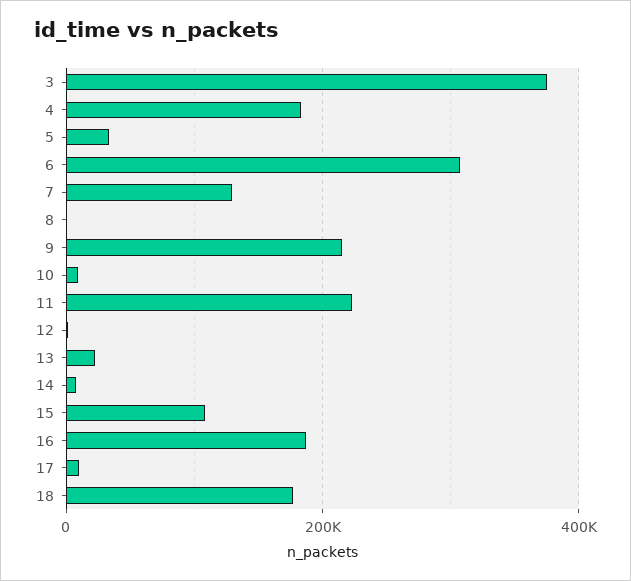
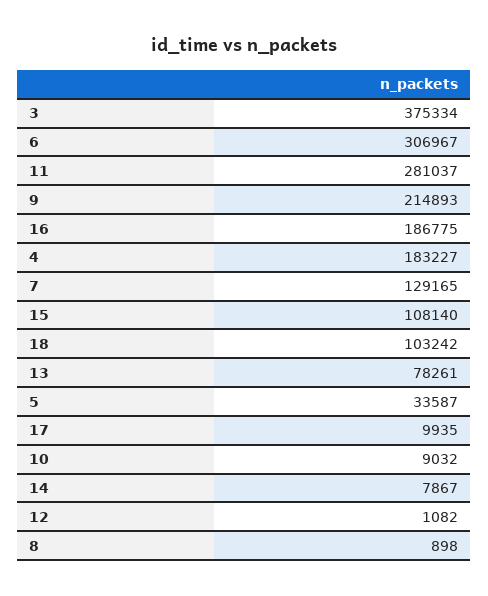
11: 220000 -> 281037
13: 20000 -> 78261
18: 180000 -> 103242

